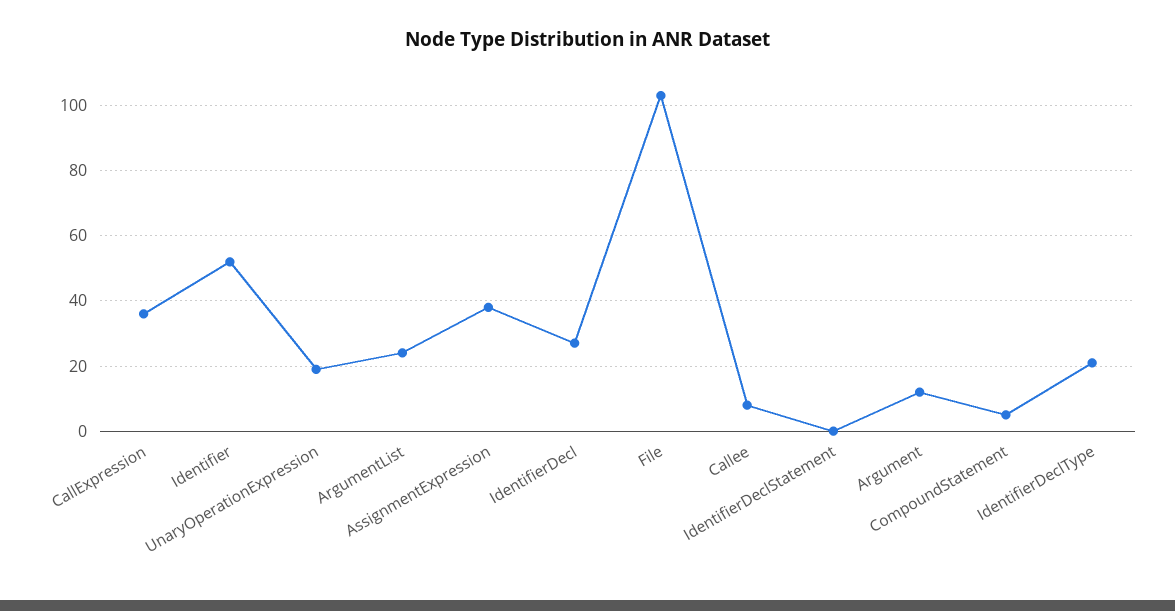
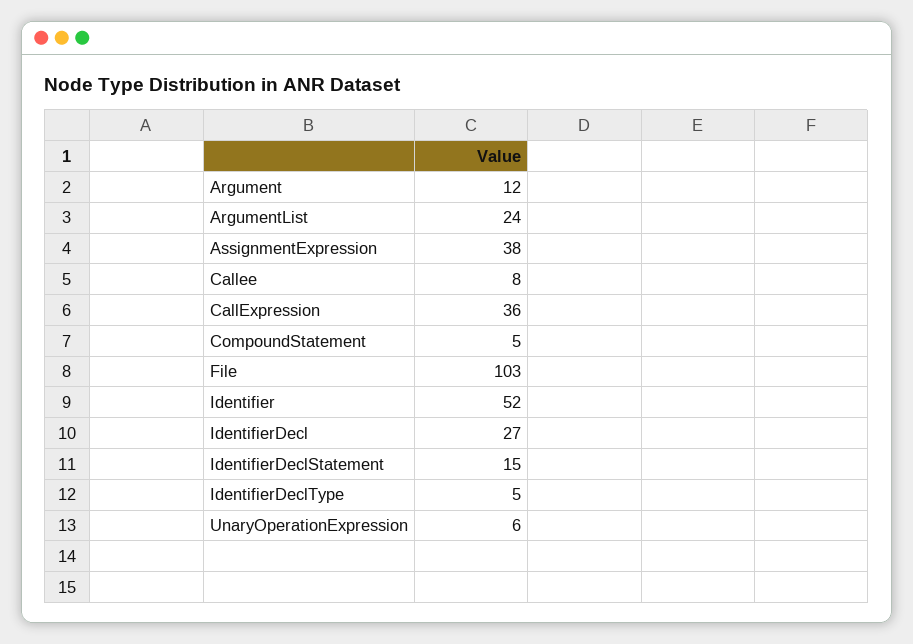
UnaryOperationExpression: 20 -> 6
IdentifierDeclStatement: 0 -> 15
IdentifierDeclType: 20 -> 5

